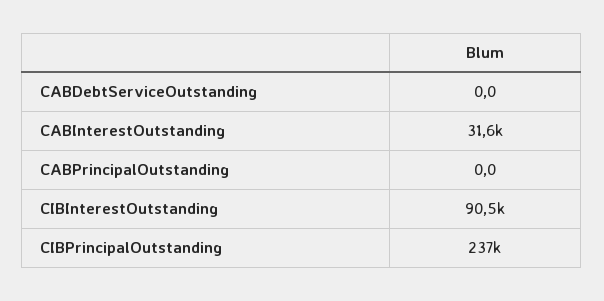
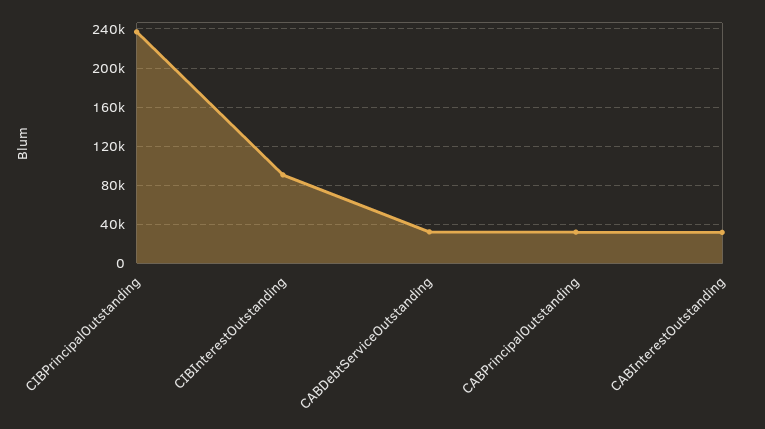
CABDebtServiceOutstanding: 0 -> 30000
CABPrincipalOutstanding: 0 -> 30000

